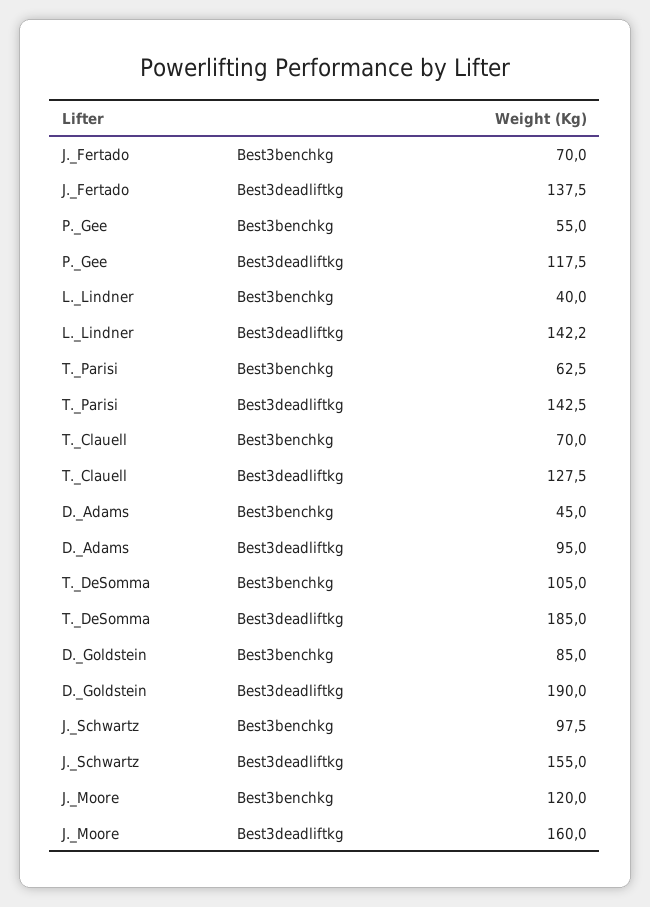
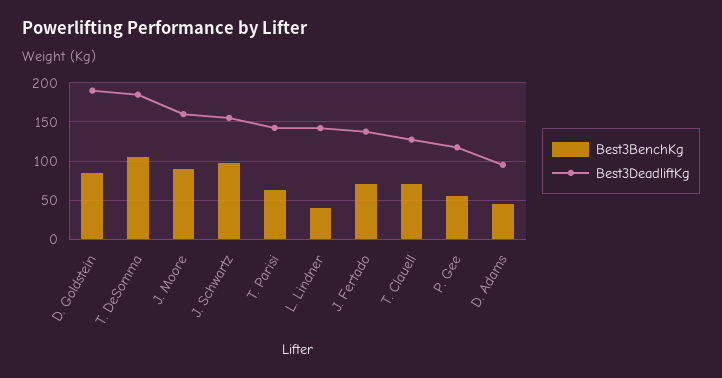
Best3benchkg, J._Moore: 120 -> 90

